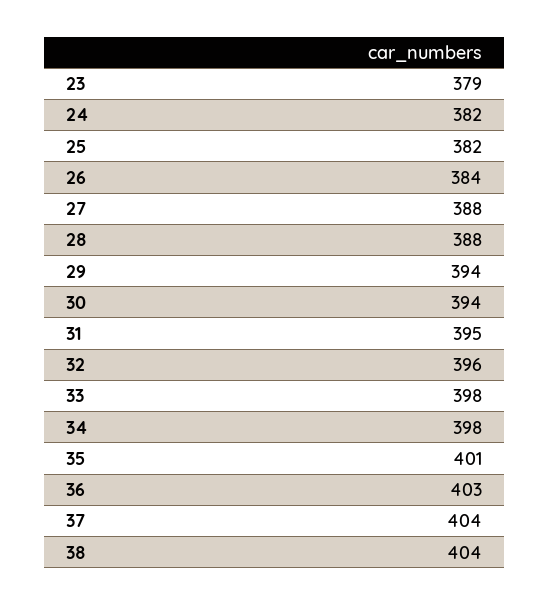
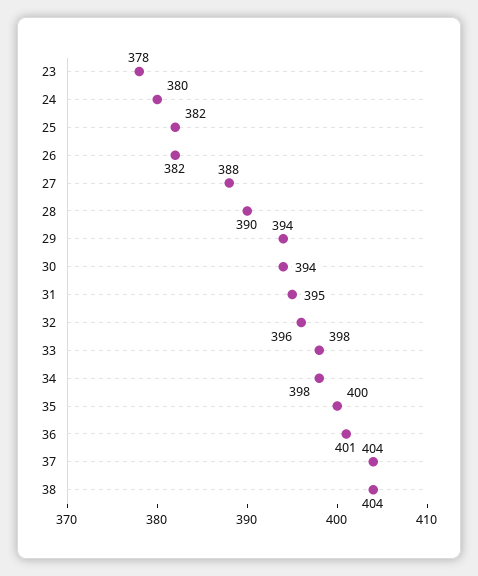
23: 379 -> 378
24: 382 -> 380
26: 384 -> 382
28: 388 -> 390
35: 401 -> 400
36: 403 -> 401

